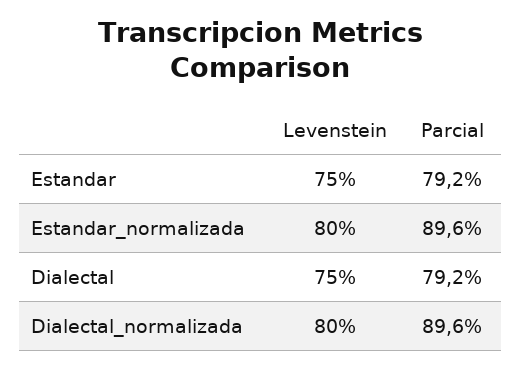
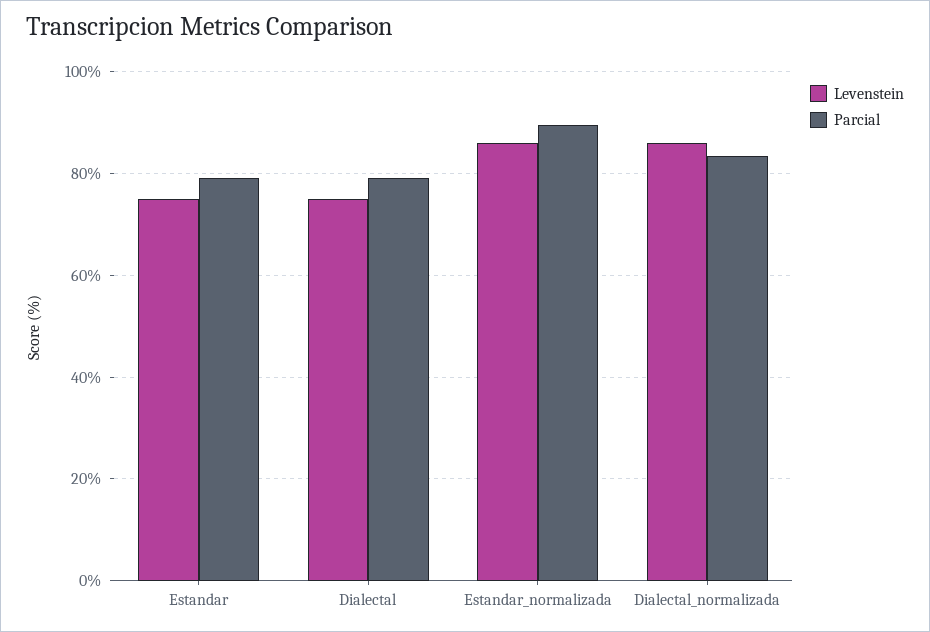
Levenstein, Estandar_normalizada: 80 -> 86
Levenstein, Dialectal_normalizada: 80 -> 86
Parcial, Dialectal_normalizada: 89.6 -> 84

